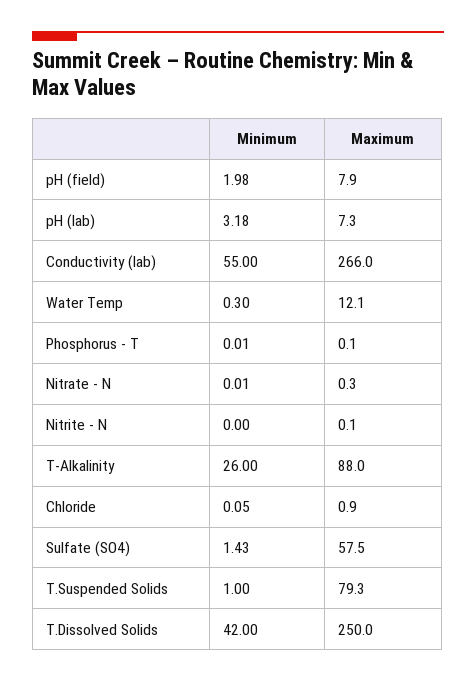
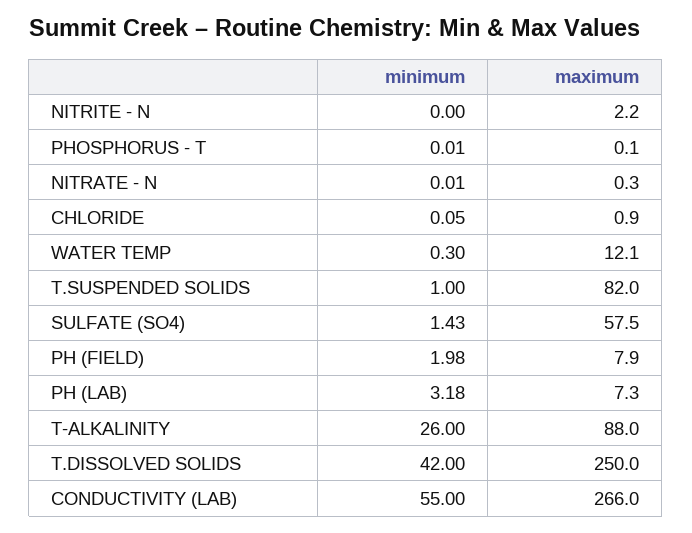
Maximum, Nitrite - N: 0.1 -> 2.2
Maximum, T.Suspended Solids: 79.3 -> 82

